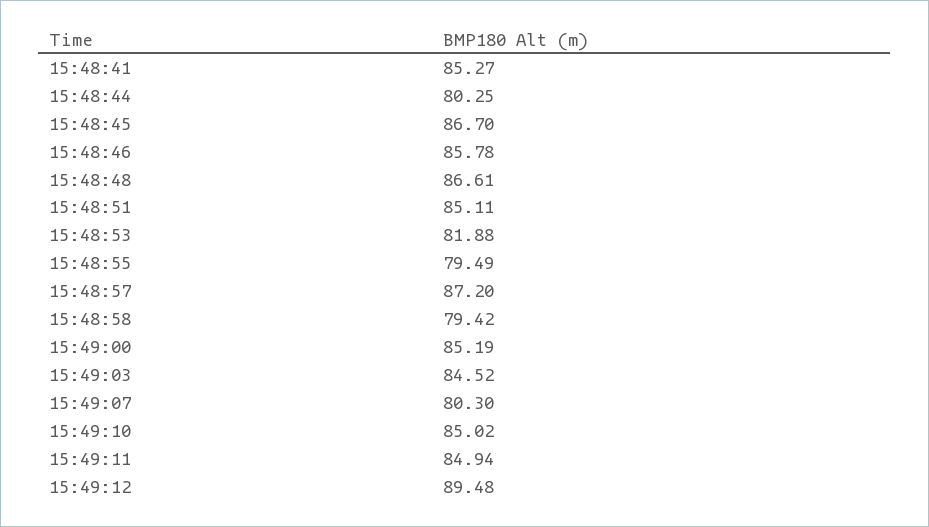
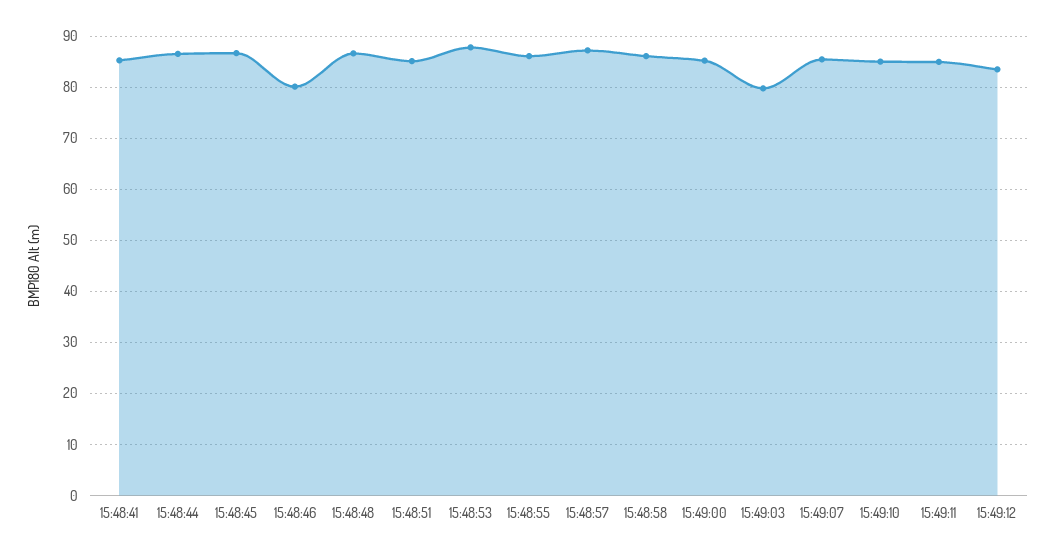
15:48:44: 80.25 -> 86
15:48:46: 85.78 -> 80
15:48:53: 81.88 -> 88
15:48:55: 79.49 -> 86
15:48:58: 79.42 -> 86
15:49:03: 84.52 -> 80
15:49:07: 80.3 -> 86
15:49:12: 89.48 -> 84

